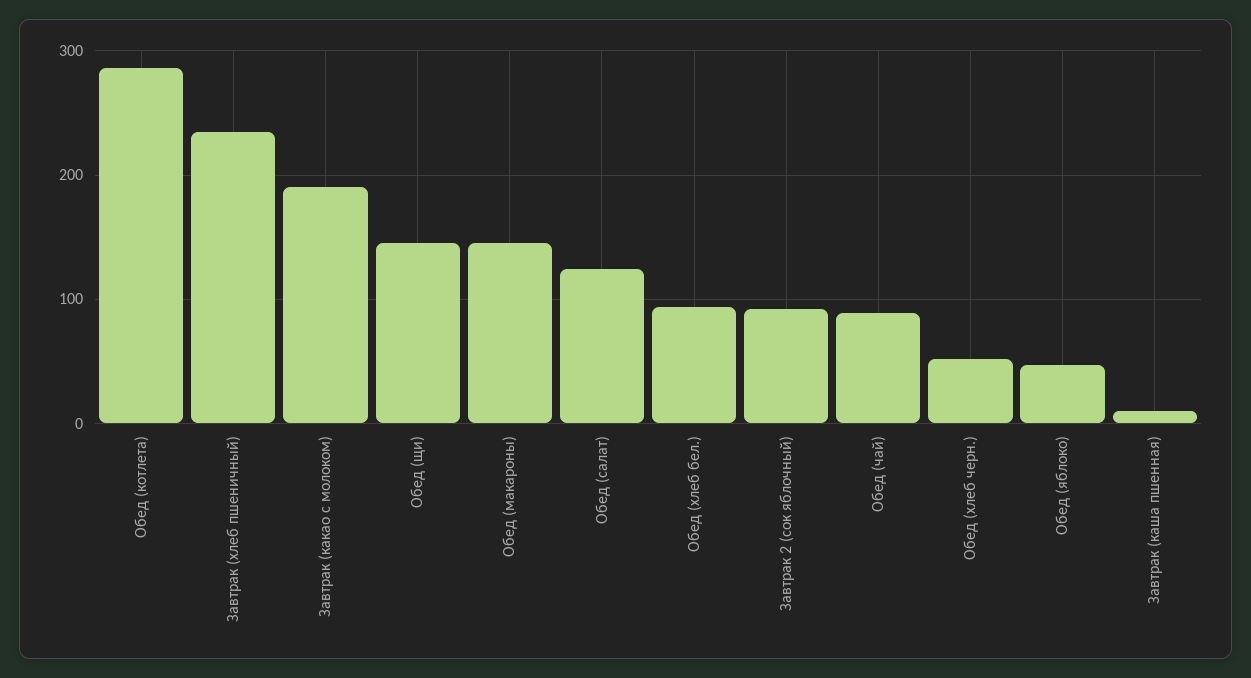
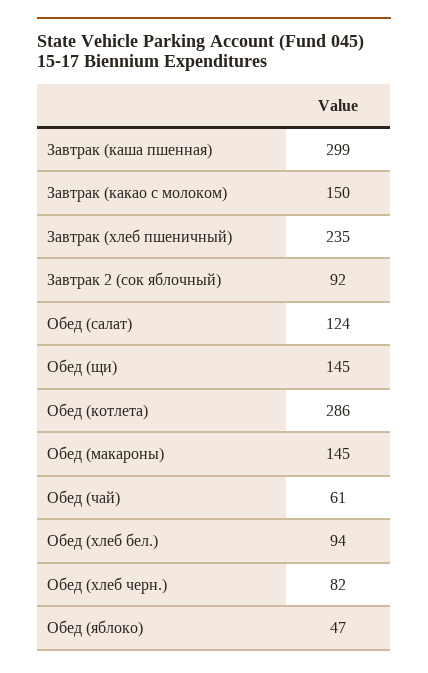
Завтрак (какао с молоком): 190 -> 150
Обед (чай): 90 -> 61
Обед (хлеб черн.): 50 -> 82
Завтрак (каша пшенная): 10 -> 299

